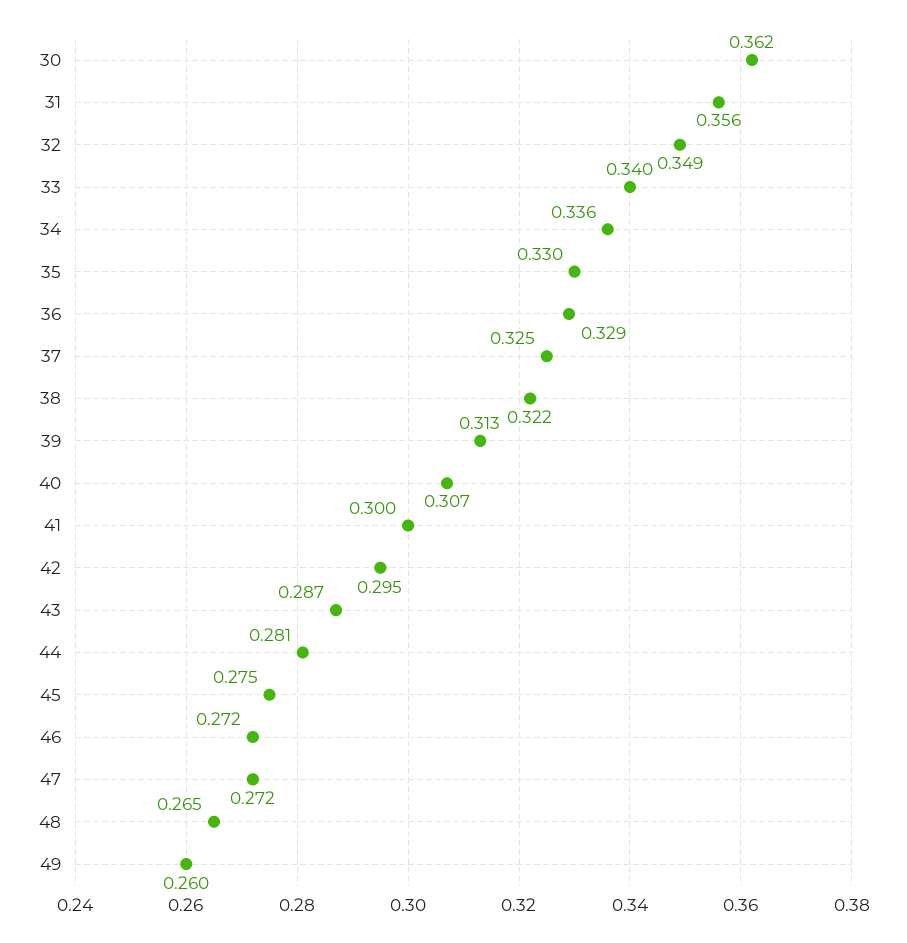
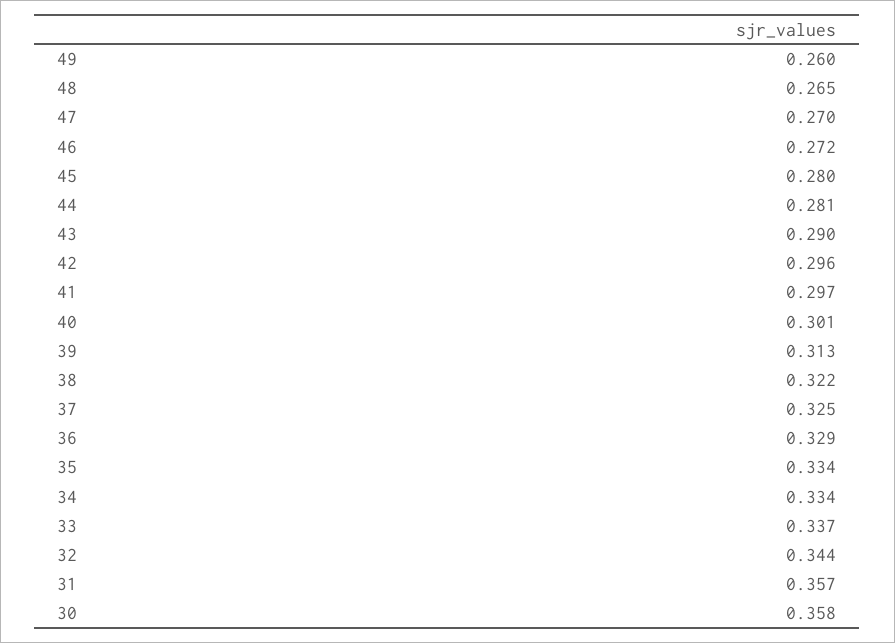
30: 0.362 -> 0.358
31: 0.356 -> 0.357
32: 0.349 -> 0.344
33: 0.34 -> 0.337
34: 0.336 -> 0.334
35: 0.33 -> 0.334
40: 0.307 -> 0.301
41: 0.3 -> 0.297
42: 0.295 -> 0.296
43: 0.287 -> 0.29
45: 0.275 -> 0.28
47: 0.272 -> 0.27

